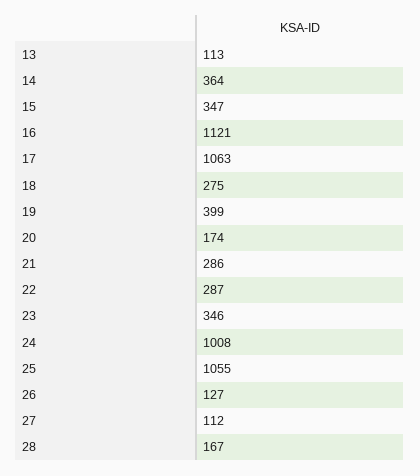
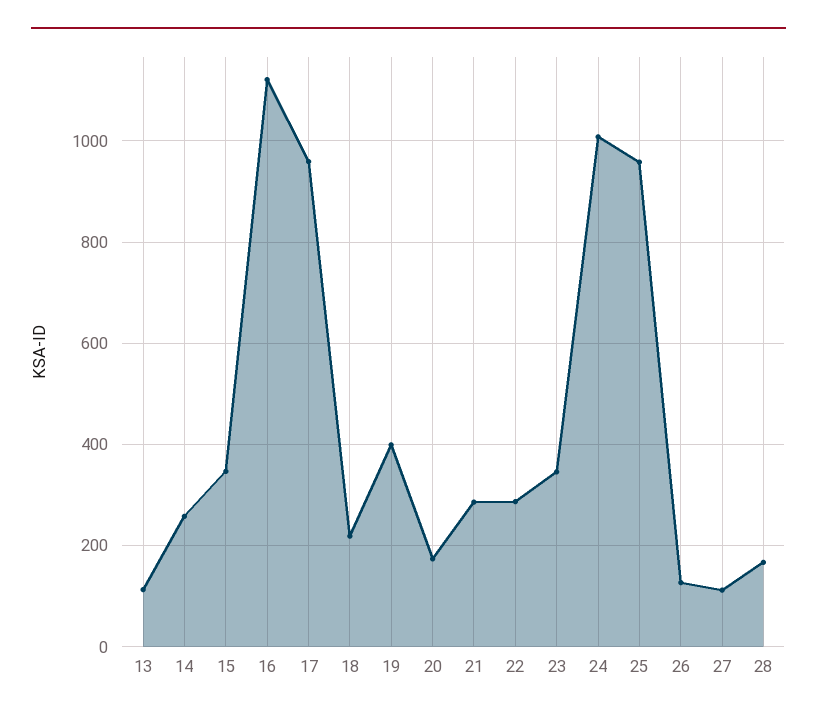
14: 364 -> 260
17: 1063 -> 960
18: 275 -> 220
25: 1055 -> 960

